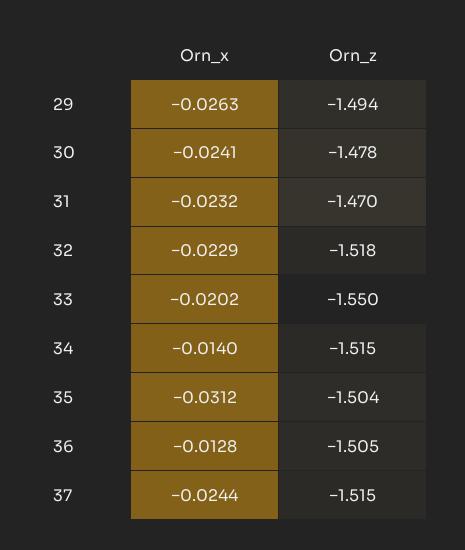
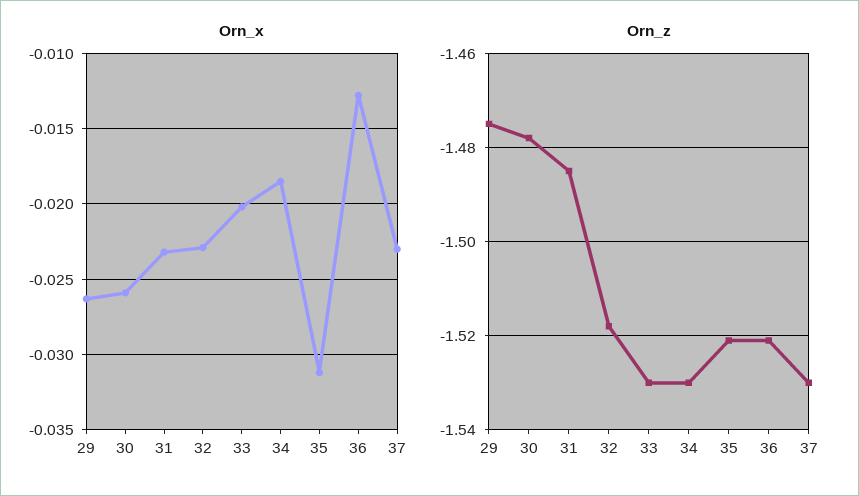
Orn_z, 29: -1.494 -> -1.475
Orn_x, 30: -0.0241 -> -0.026
Orn_z, 31: -1.47 -> -1.485
Orn_z, 33: -1.55 -> -1.53
Orn_x, 34: -0.014 -> -0.0185
Orn_z, 34: -1.515 -> -1.53
Orn_z, 35: -1.504 -> -1.52
Orn_z, 36: -1.505 -> -1.52
Orn_x, 37: -0.0244 -> -0.023
Orn_z, 37: -1.515 -> -1.53

